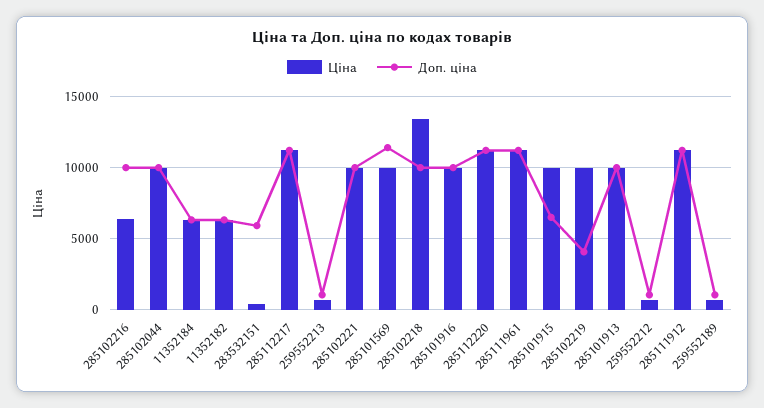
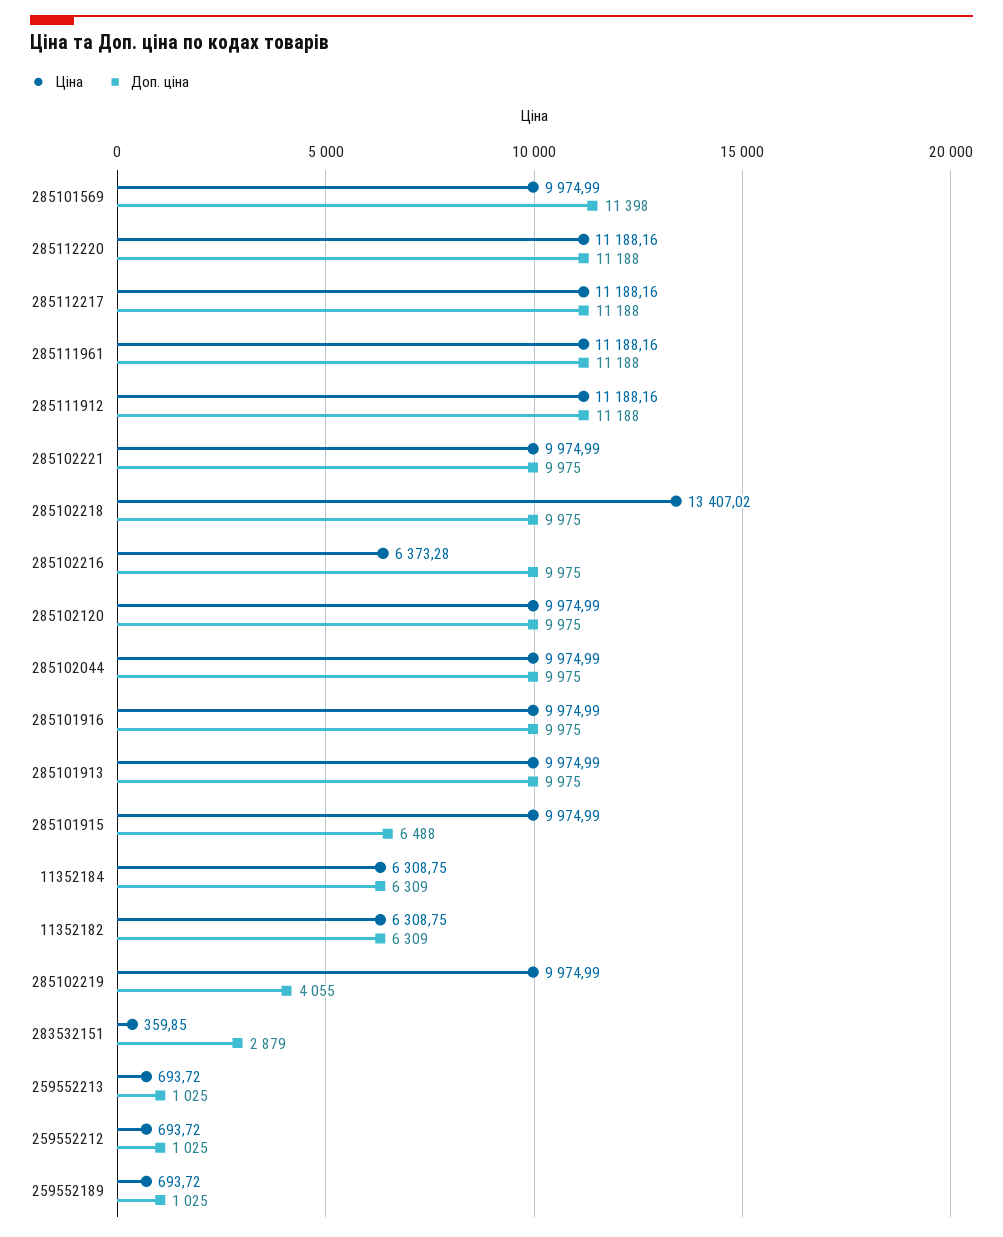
Доп. ціна, 283532151: 6000 -> 2879
Ціна, 285102120: none -> 9974.99
Доп. ціна, 285102120: none -> 9975

